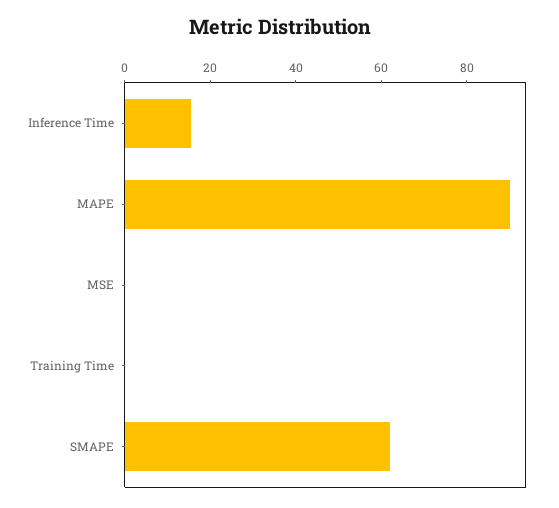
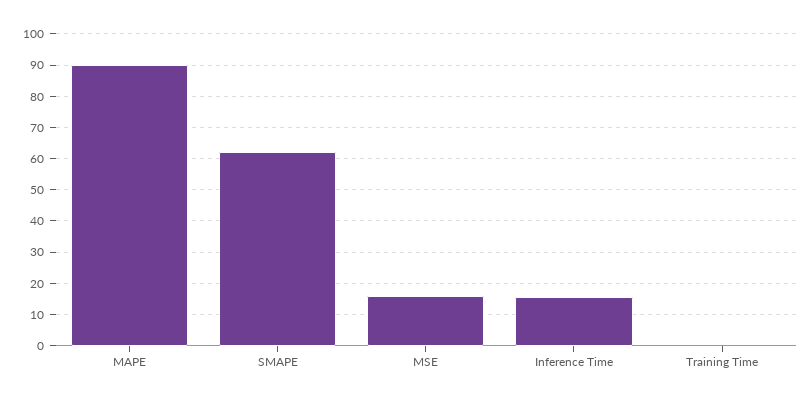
MSE: 0 -> 16

